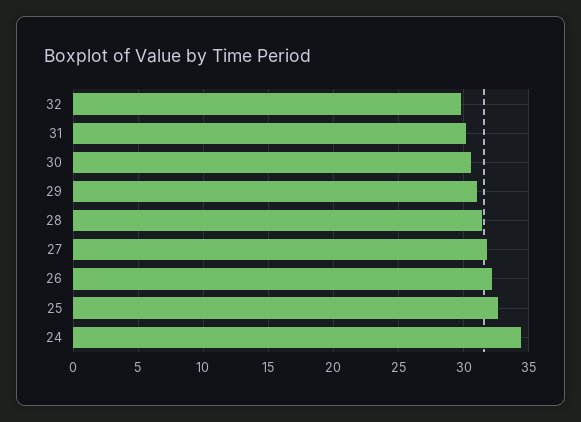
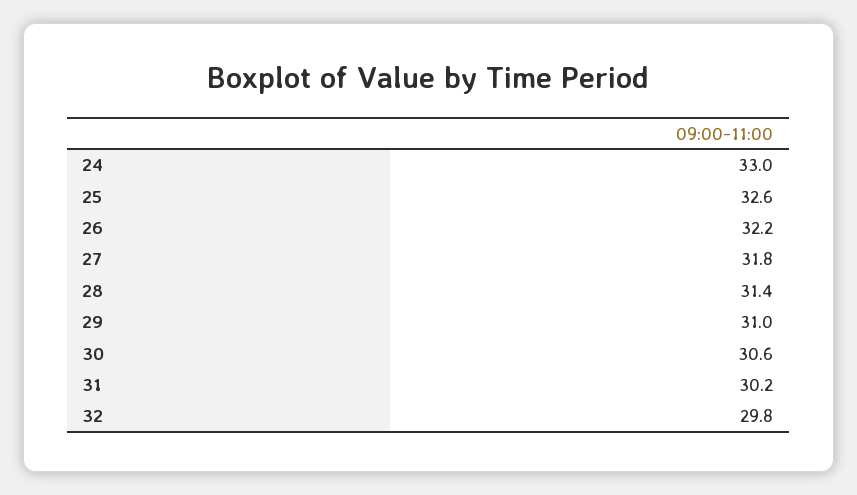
24: 34.5 -> 33

